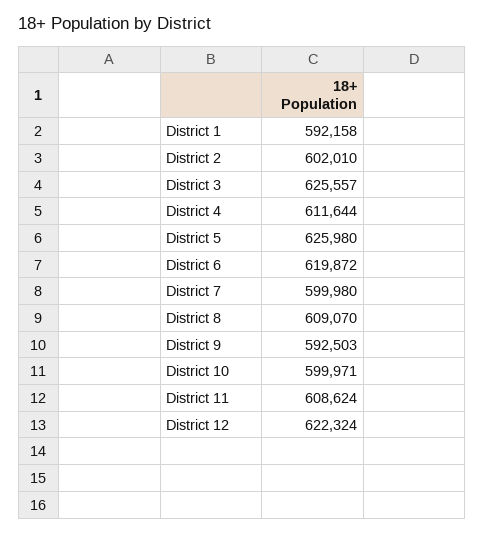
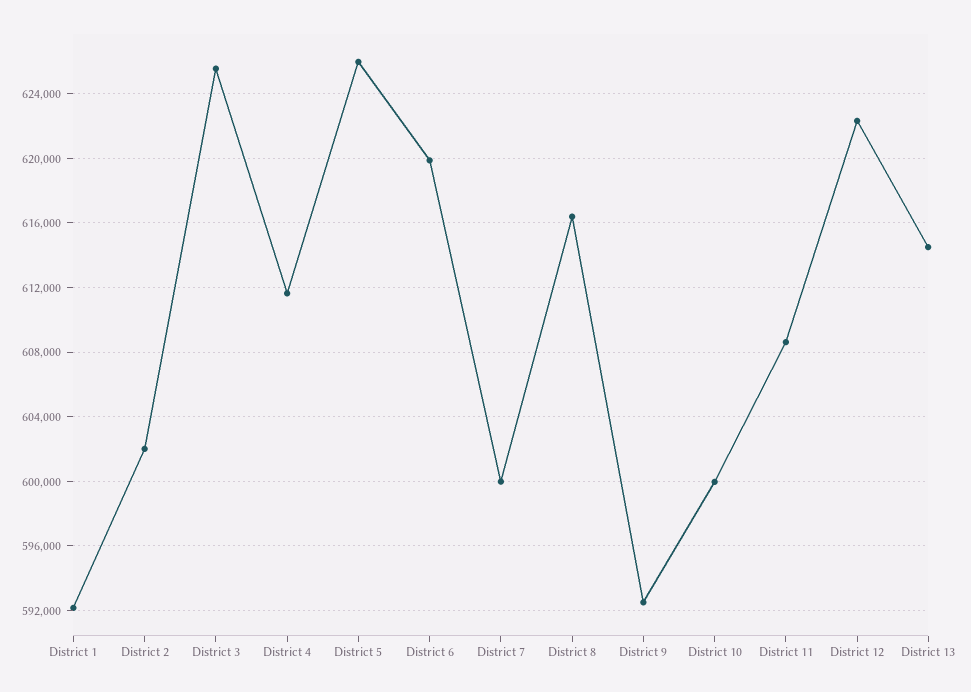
District 8: 609070 -> 616500
District 13: none -> 614500

